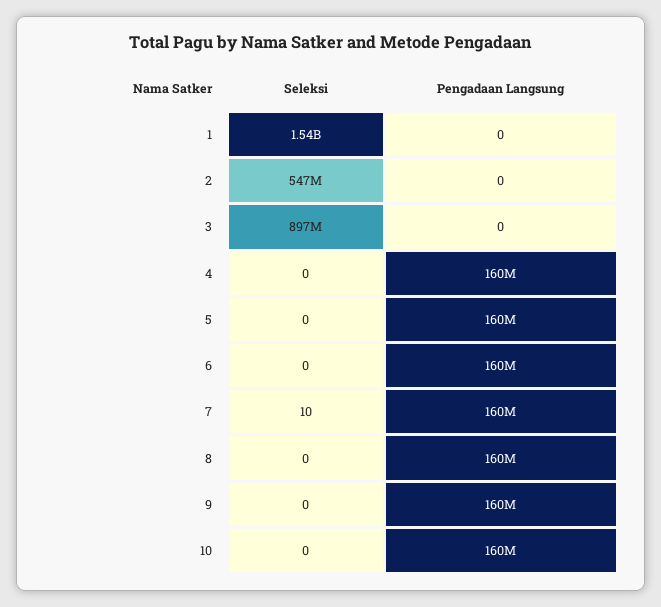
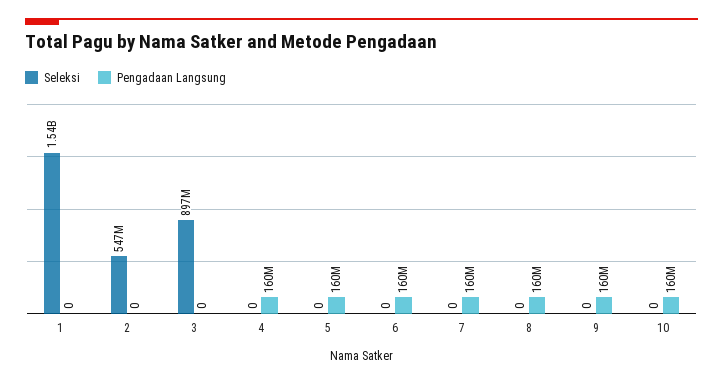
Seleksi, 7: 10 -> 0

